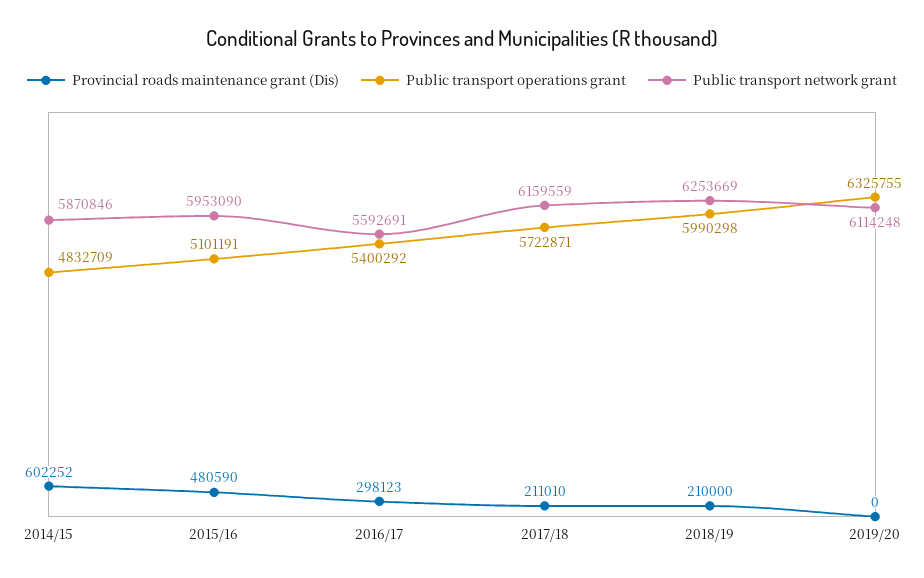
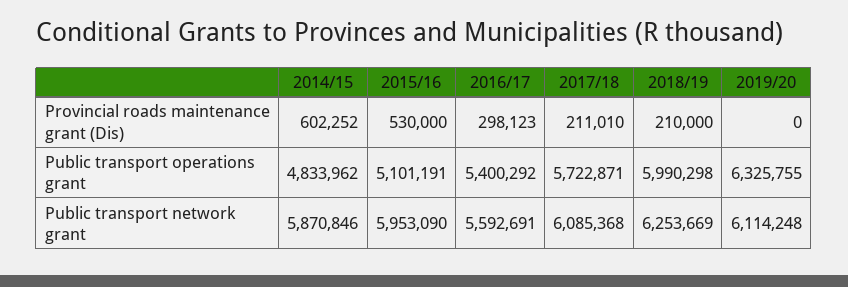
Public transport operations grant, 2014/15: 4832709 -> 4833962
Provincial roads maintenance grant (Dis), 2015/16: 480590 -> 530000
Public transport network grant, 2017/18: 6159559 -> 6085368

